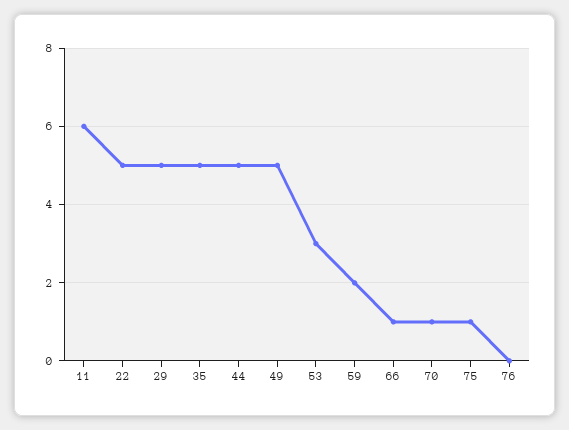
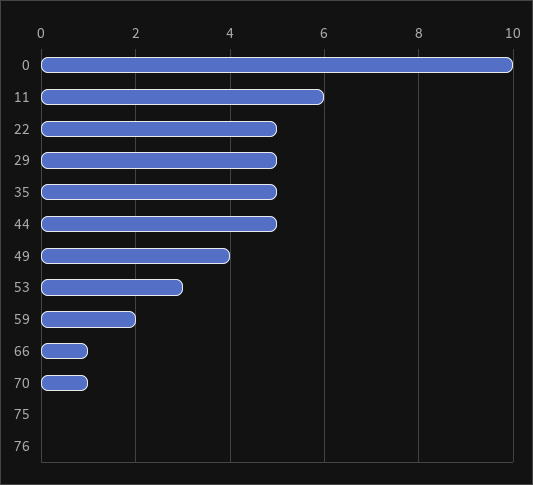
49: 5 -> 4
75: 1 -> 0
0: none -> 10

